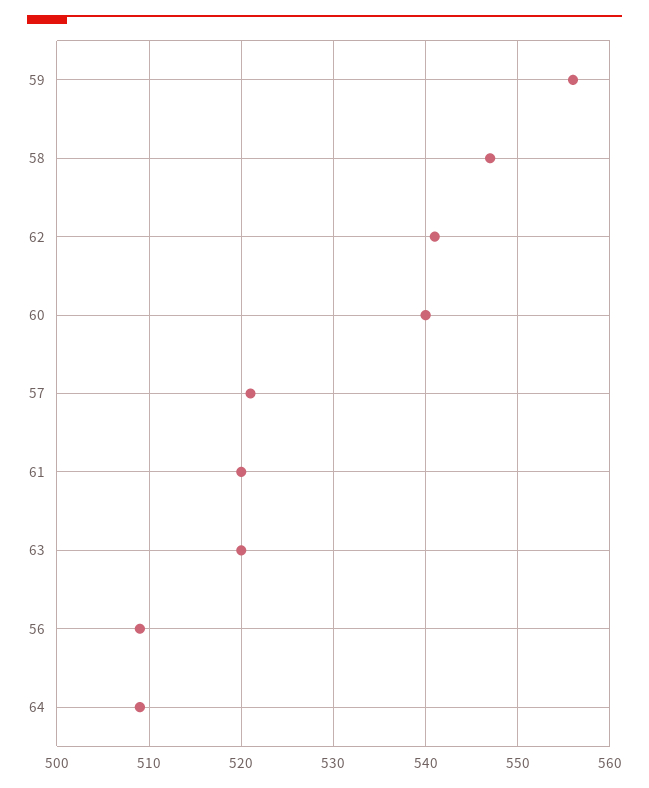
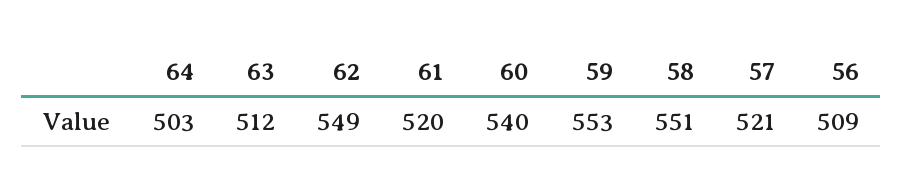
59: 556 -> 553
58: 547 -> 551
62: 541 -> 549
63: 520 -> 512
64: 509 -> 503

